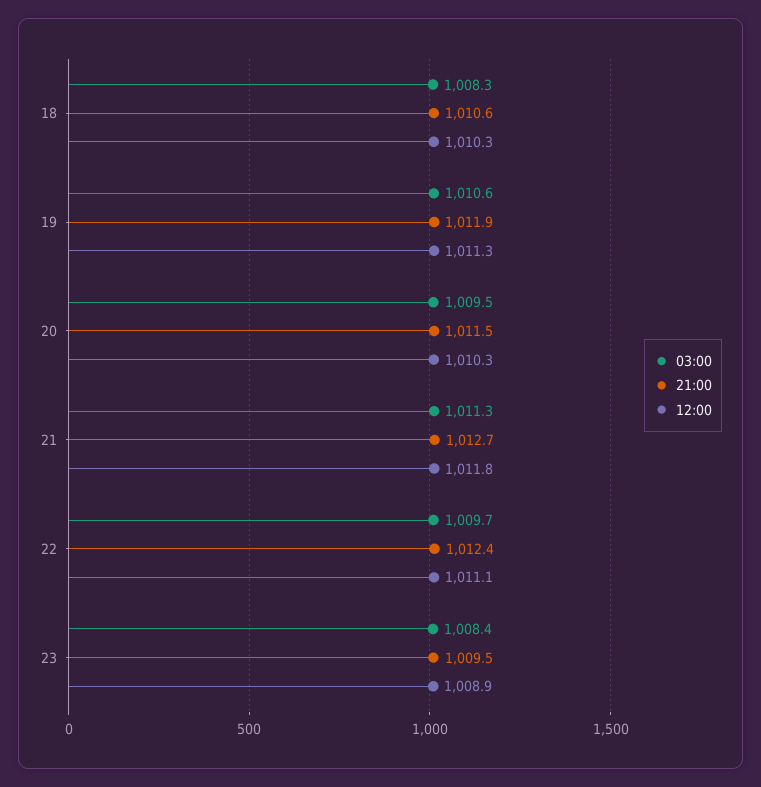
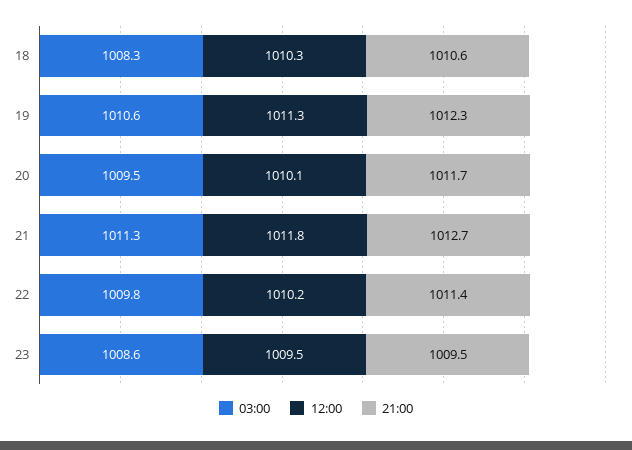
21:00, 19: 1011.9 -> 1012.3
21:00, 20: 1011.5 -> 1011.7
12:00, 20: 1010.3 -> 1010.1
03:00, 22: 1009.7 -> 1009.8
21:00, 22: 1012.4 -> 1011.4
12:00, 22: 1011.1 -> 1010.2
03:00, 23: 1008.4 -> 1008.6
12:00, 23: 1008.9 -> 1009.5

